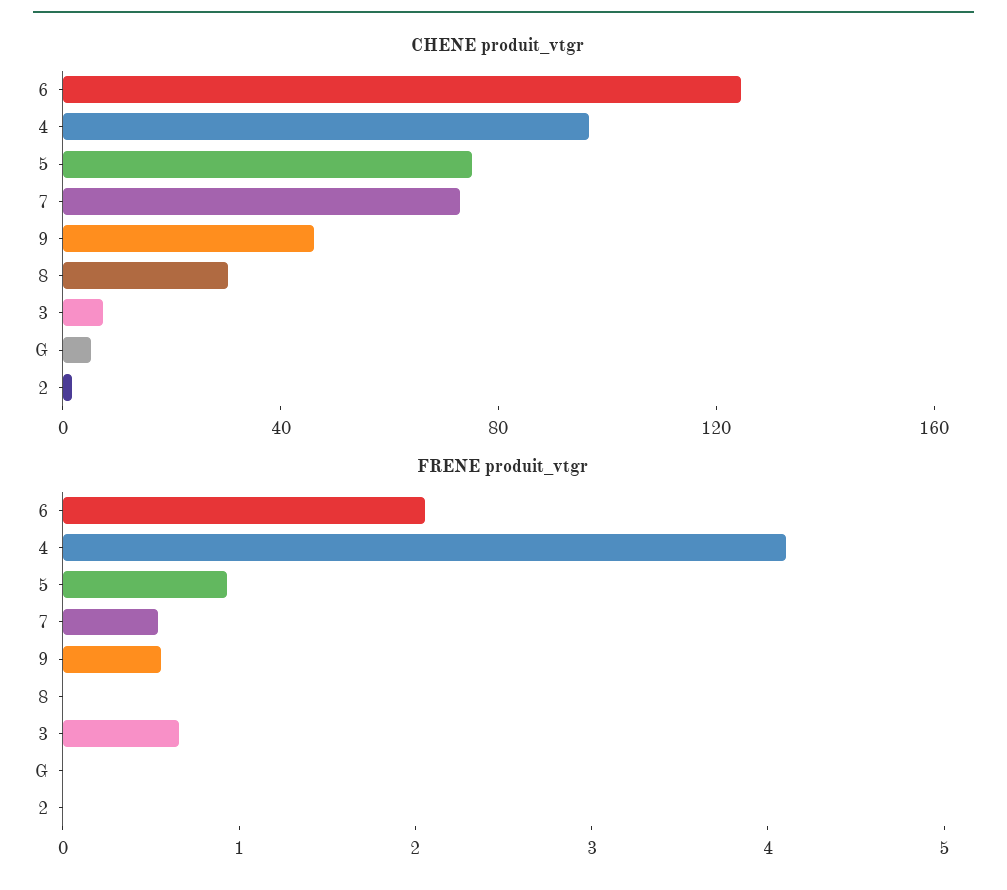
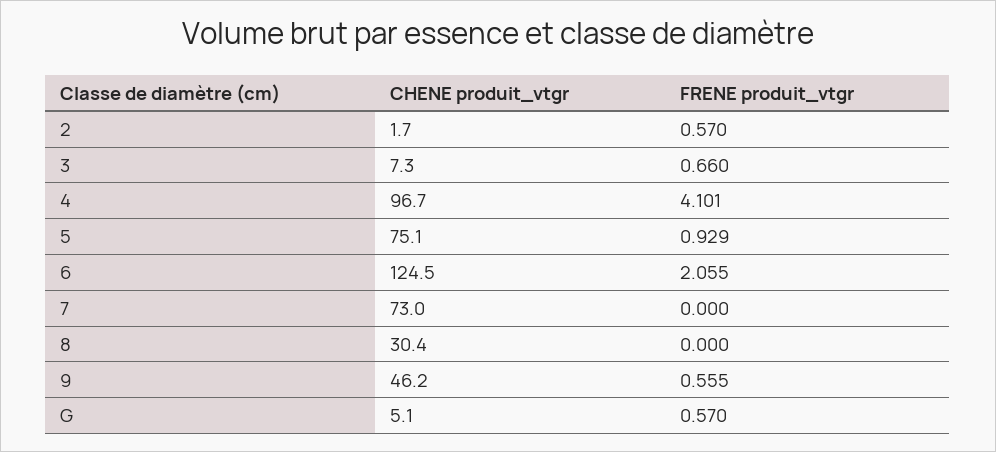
FRENE produit_vtgr, 7: 0.6 -> 0
FRENE produit_vtgr, G: 0 -> 0.57
FRENE produit_vtgr, 2: 0 -> 0.57

